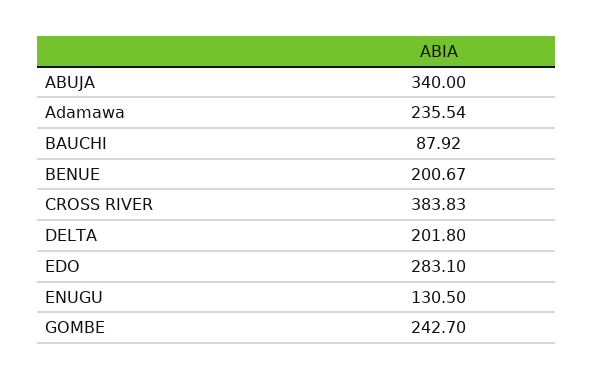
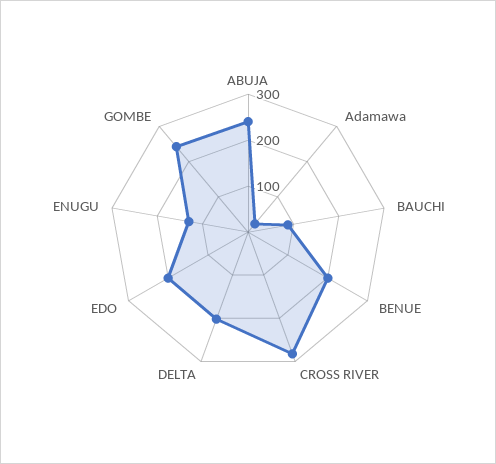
ABUJA: 340 -> 240
Adamawa: 235.54 -> 20
CROSS RIVER: 383.83 -> 280
EDO: 283.1 -> 200

